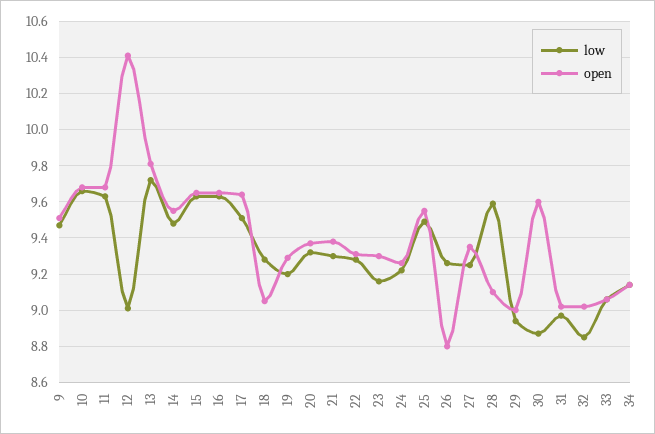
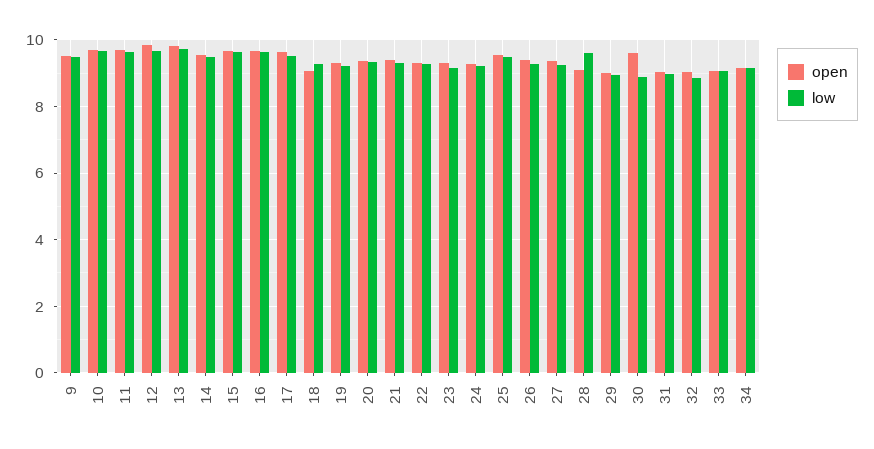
low, 12: 9 -> 9.6
open, 12: 10.4 -> 9.8
open, 26: 8.8 -> 9.4

